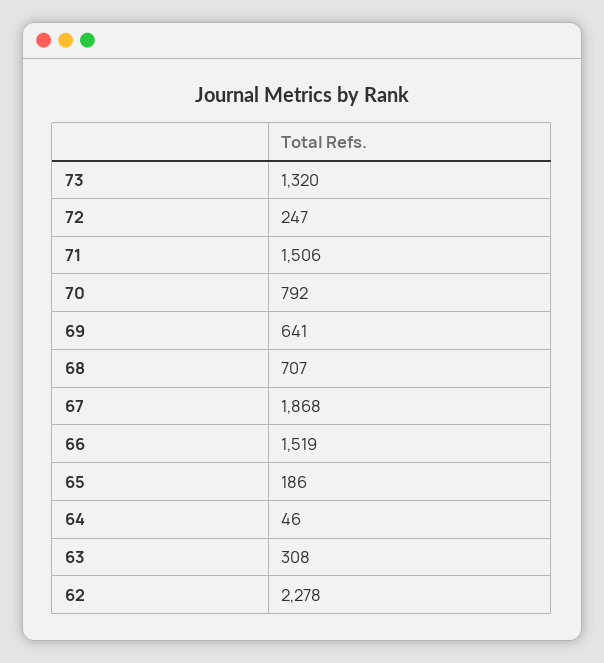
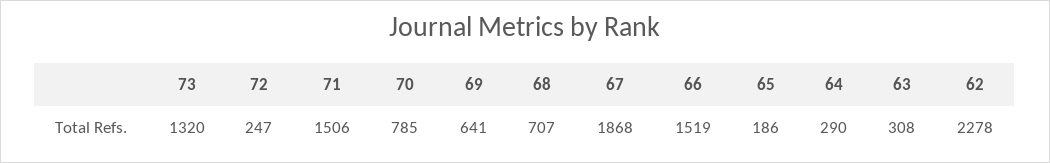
70: 792 -> 785
64: 46 -> 290

